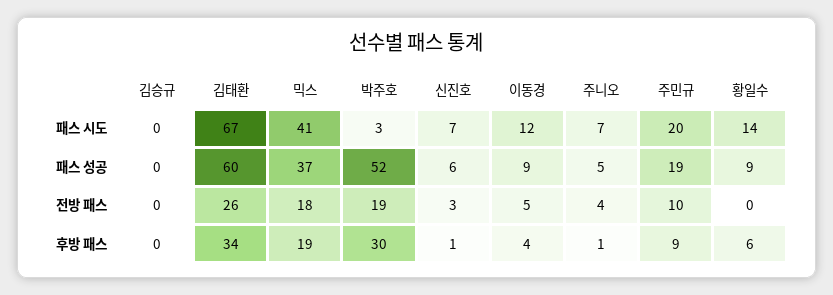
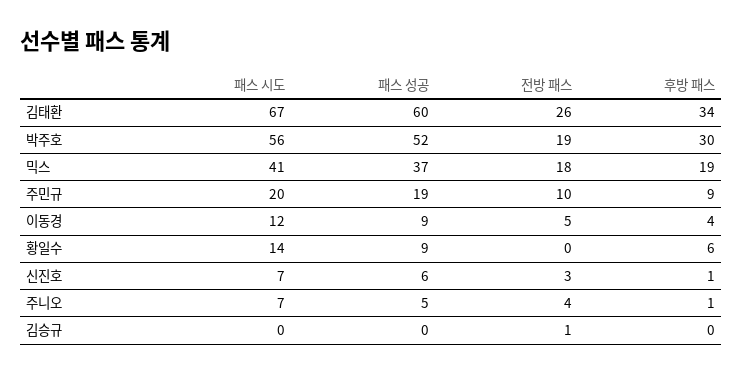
박주호, 패스 시도: 3 -> 56
김승규, 전방 패스: 0 -> 1

